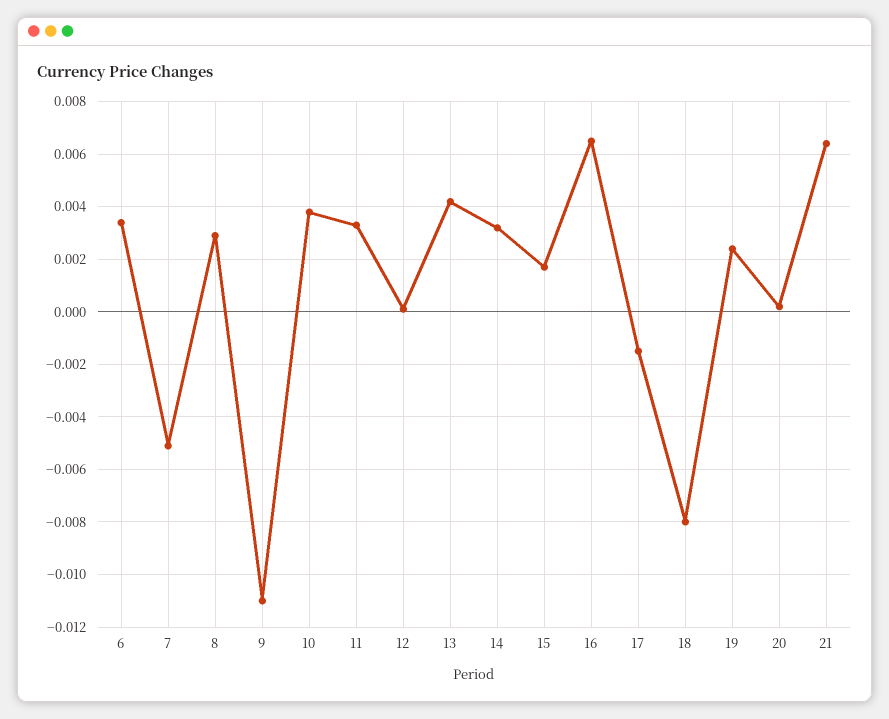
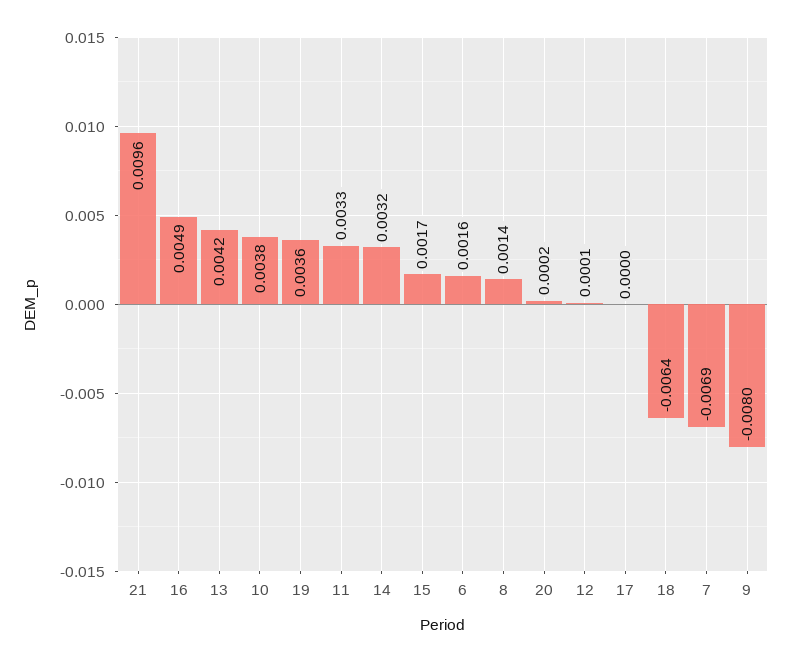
6: 0.0035 -> 0.0016
7: -0.005 -> -0.0069
8: 0.003 -> 0.0014
9: -0.011 -> -0.008
16: 0.0065 -> 0.0049
17: -0.0015 -> 0
18: -0.008 -> -0.0064
19: 0.0025 -> 0.0036
21: 0.0065 -> 0.0096

